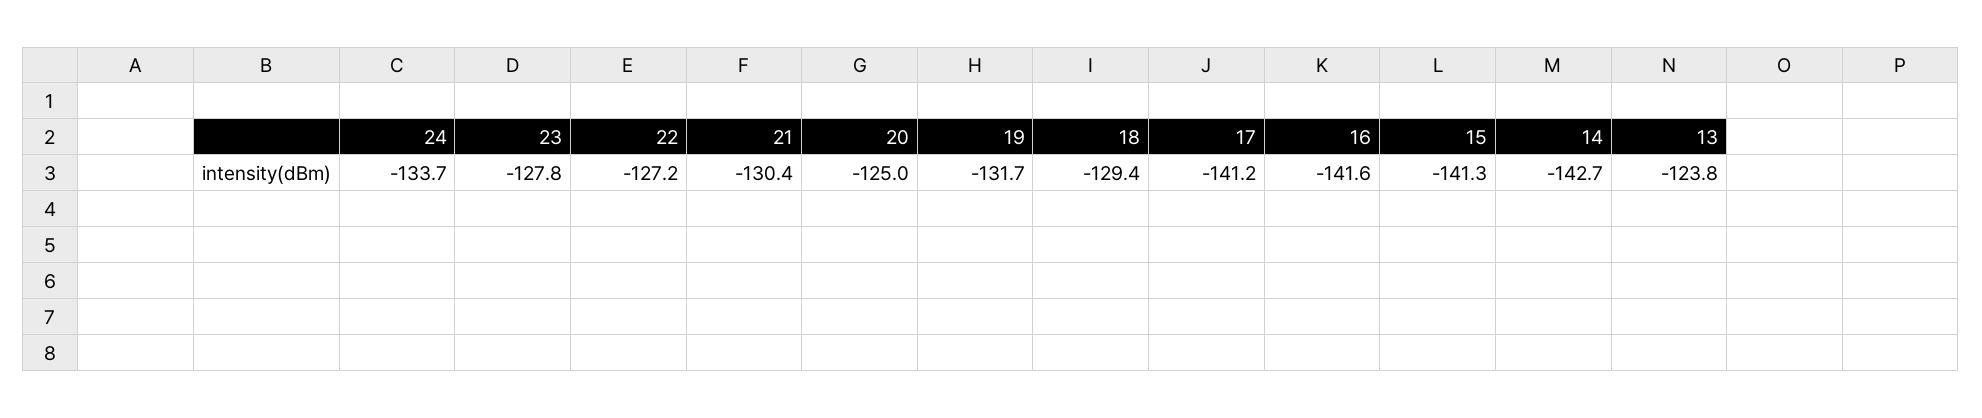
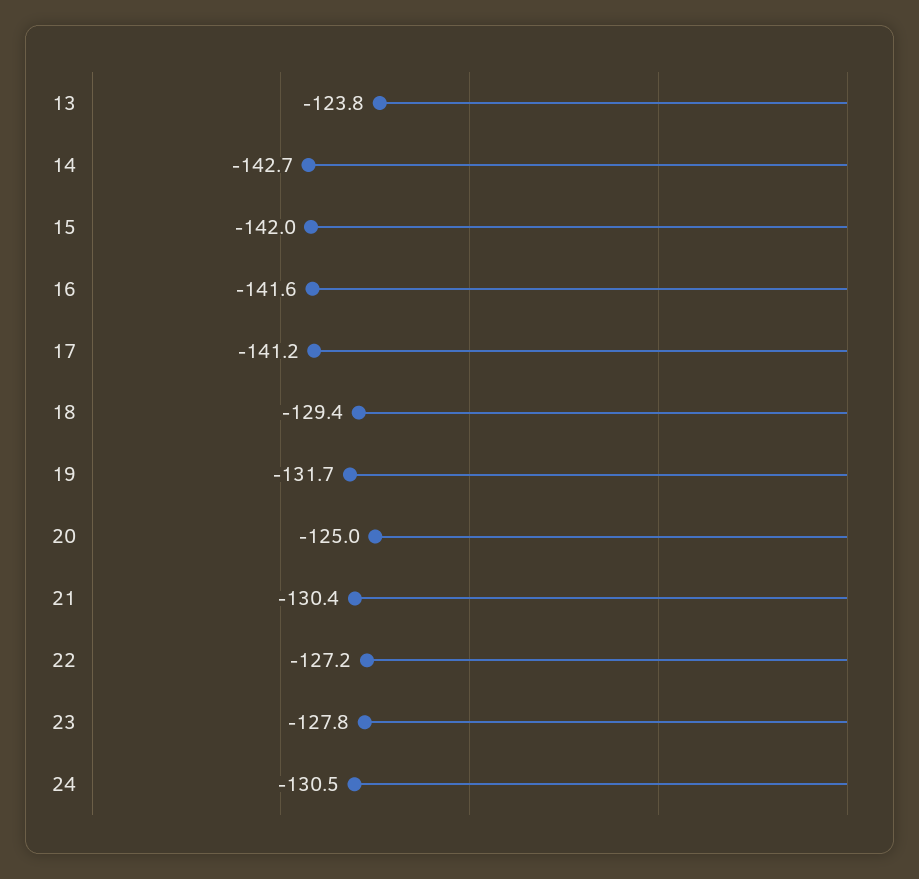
24: -133.7 -> -130.5
15: -141.3 -> -142

